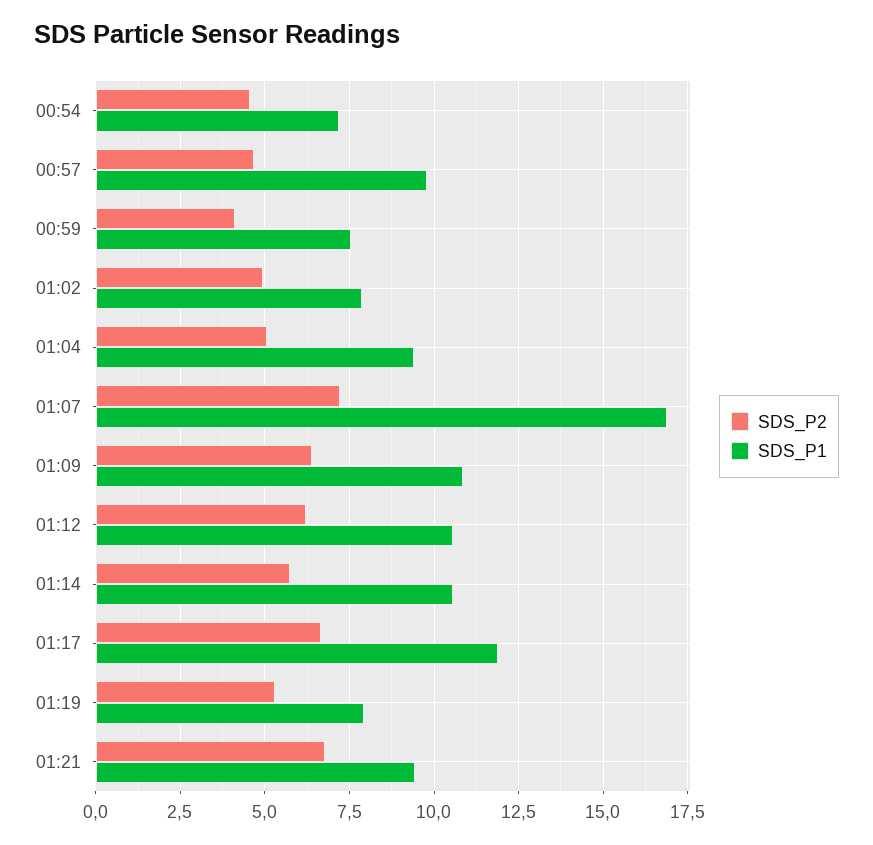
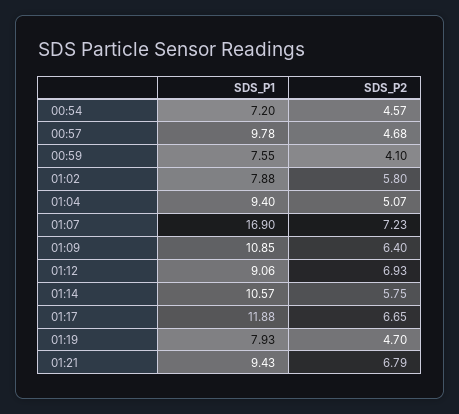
SDS_P2, 01:02: 5 -> 5.8
SDS_P2, 01:12: 6.25 -> 6.93
SDS_P1, 01:12: 10.5 -> 9.06
SDS_P2, 01:19: 5.25 -> 4.7

